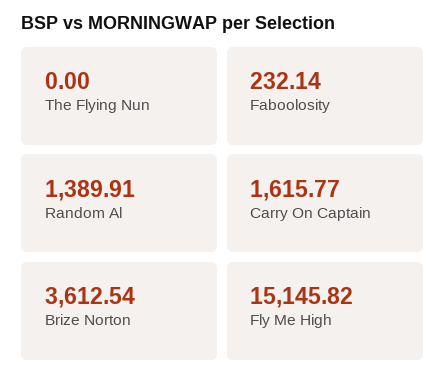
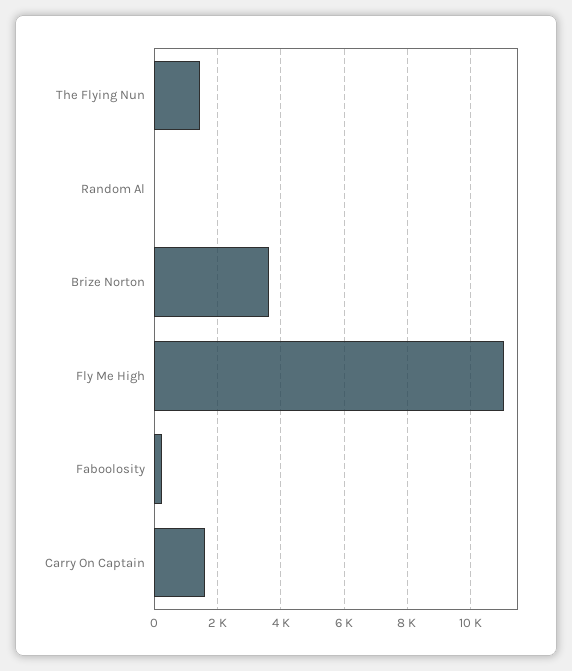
The Flying Nun: 0 -> 1400
Random Al: 1389.91 -> 0
Fly Me High: 15145.82 -> 11000

